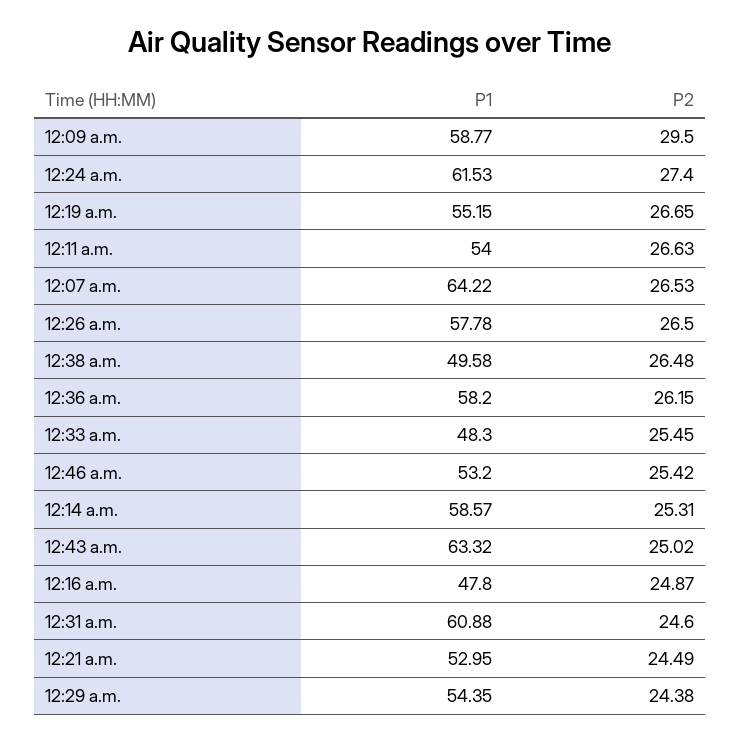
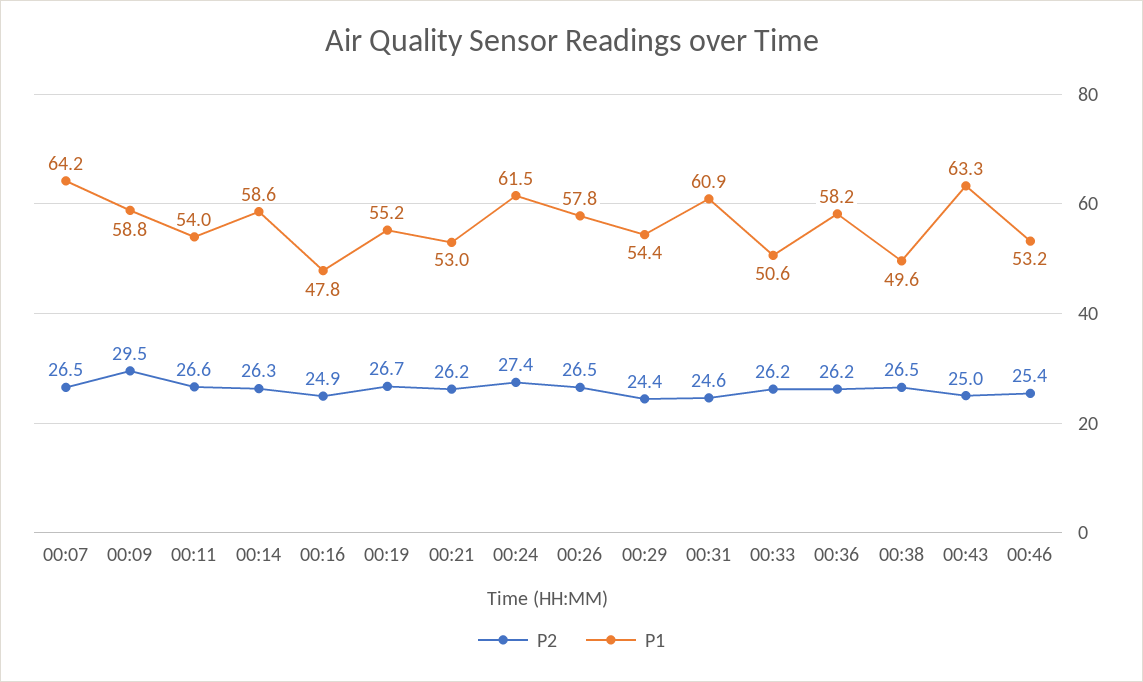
P1, 12:33 a.m.: 48.3 -> 50.6
P2, 12:33 a.m.: 25.45 -> 26.2
P2, 12:14 a.m.: 25.31 -> 26.3
P2, 12:21 a.m.: 24.49 -> 26.2

